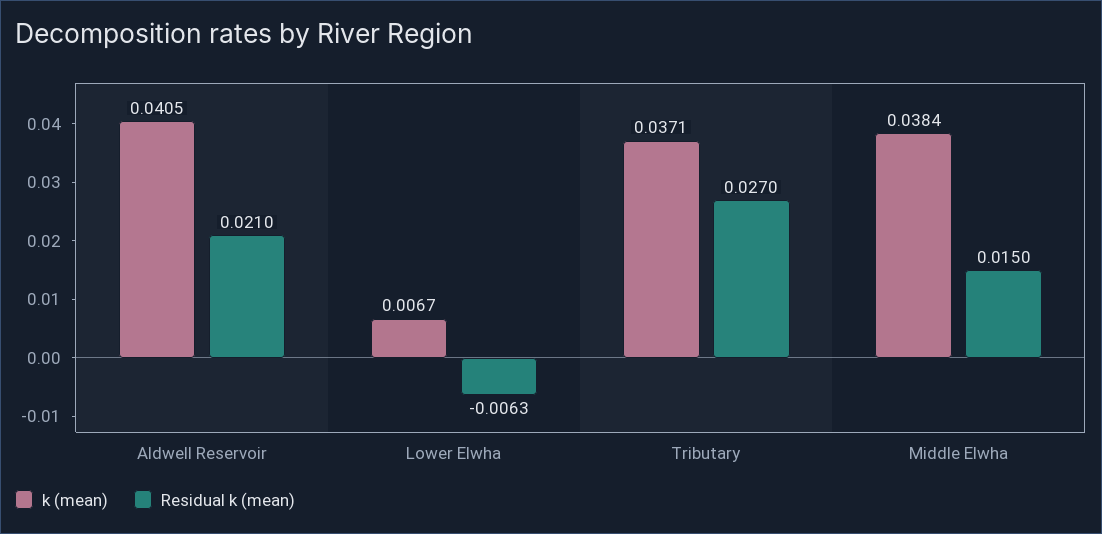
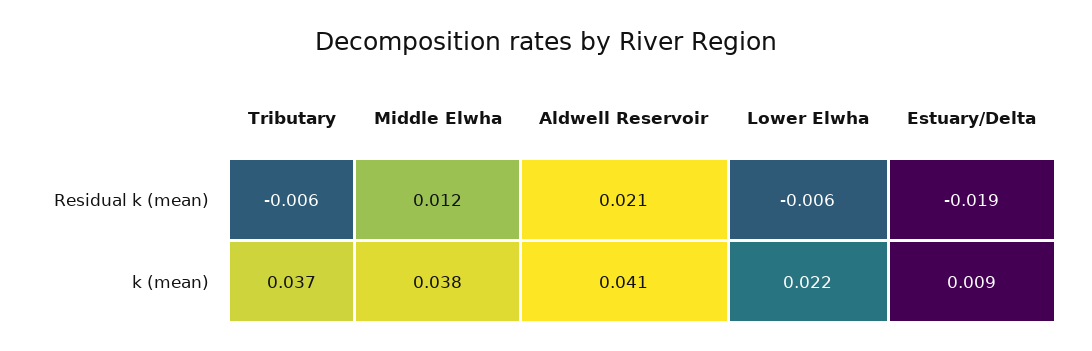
k (mean), Lower Elwha: 0.0067 -> 0.022
Residual k (mean), Tributary: 0.027 -> -0.006
Residual k (mean), Middle Elwha: 0.015 -> 0.012
Residual k (mean), Estuary/Delta: none -> -0.019
k (mean), Estuary/Delta: none -> 0.009

